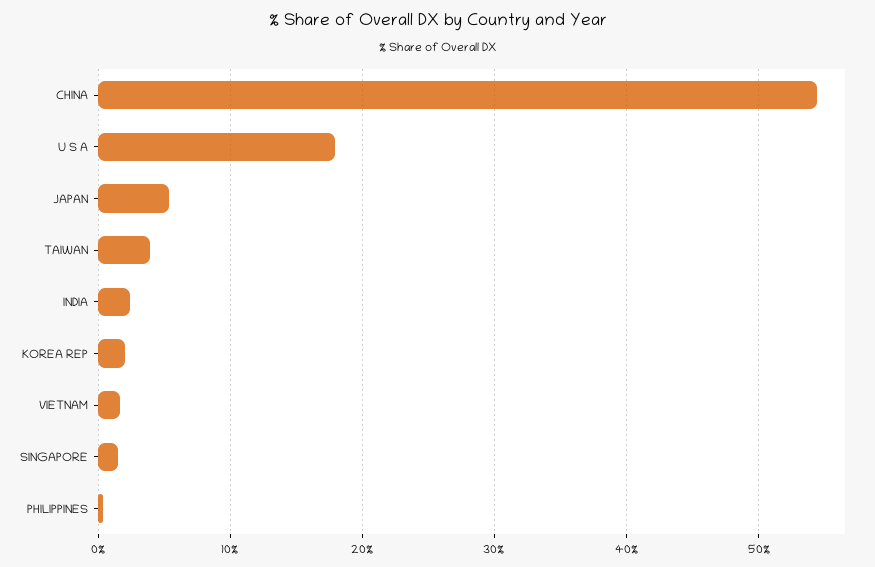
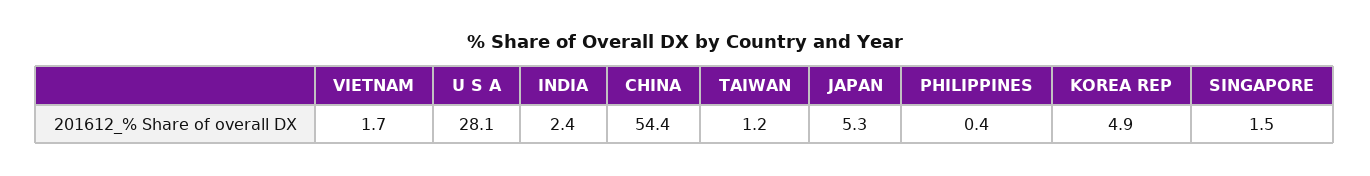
U S A: 18 -> 28.1
TAIWAN: 4 -> 1.2
KOREA REP: 2 -> 4.9

